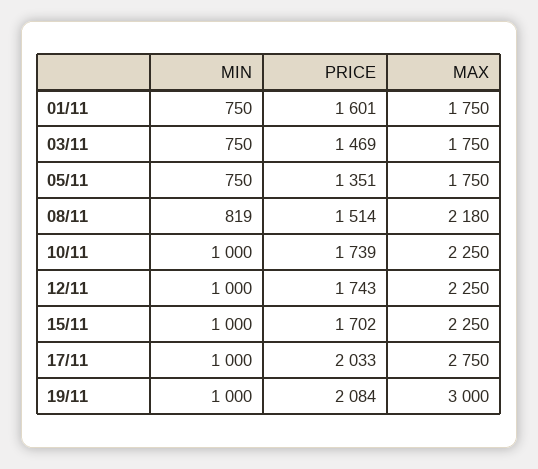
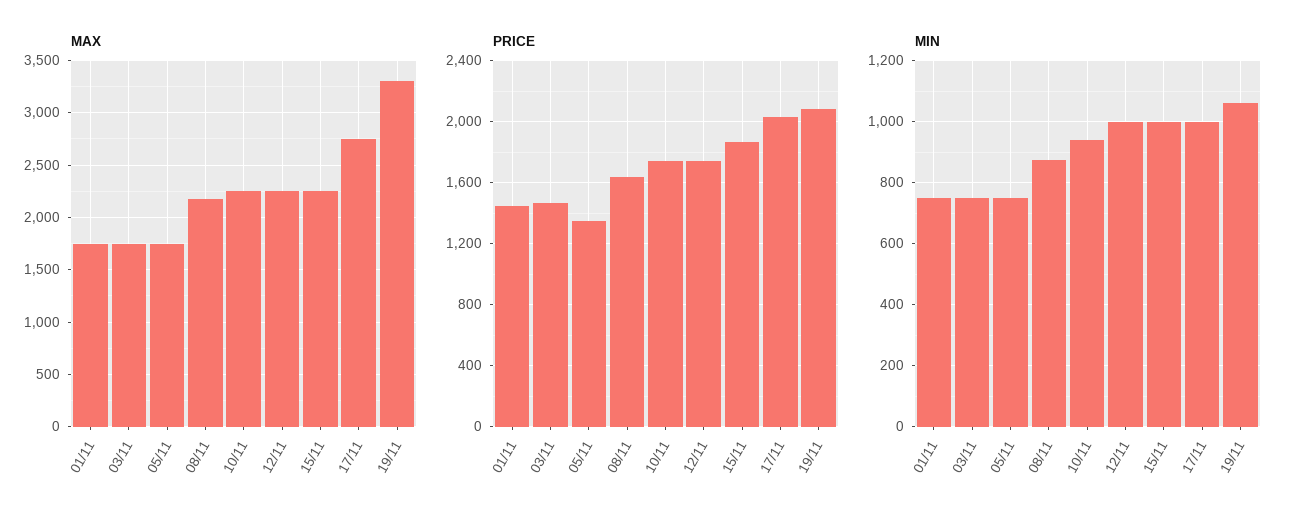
PRICE, 01/11: 1601 -> 1450
MIN, 08/11: 819 -> 880
PRICE, 08/11: 1514 -> 1650
MIN, 10/11: 1000 -> 940
PRICE, 15/11: 1702 -> 1850
MIN, 19/11: 1000 -> 1060
MAX, 19/11: 3000 -> 3300

